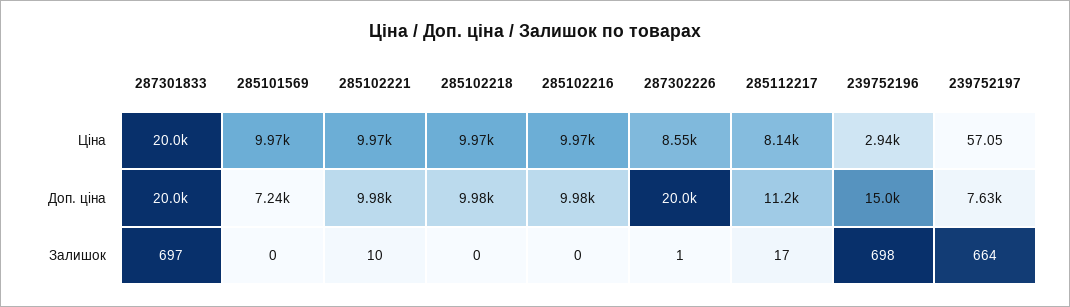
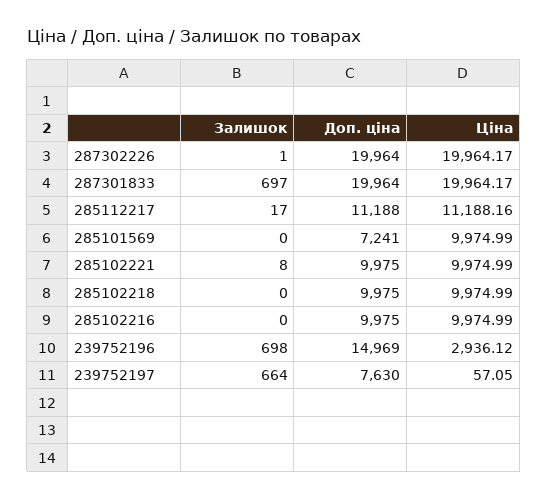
287302226, Ціна: 8550 -> 19964.17
285112217, Ціна: 8140 -> 11188.16
285102221, Залишок: 10 -> 8

